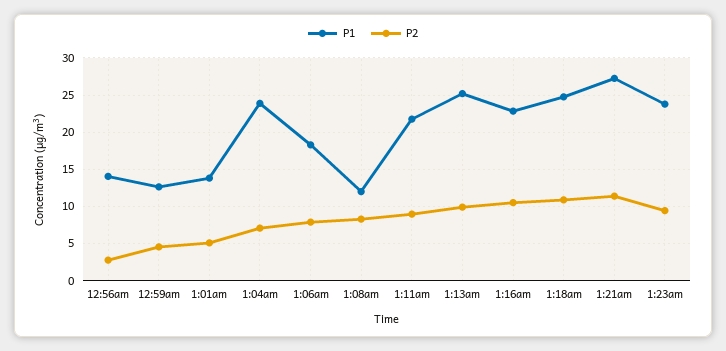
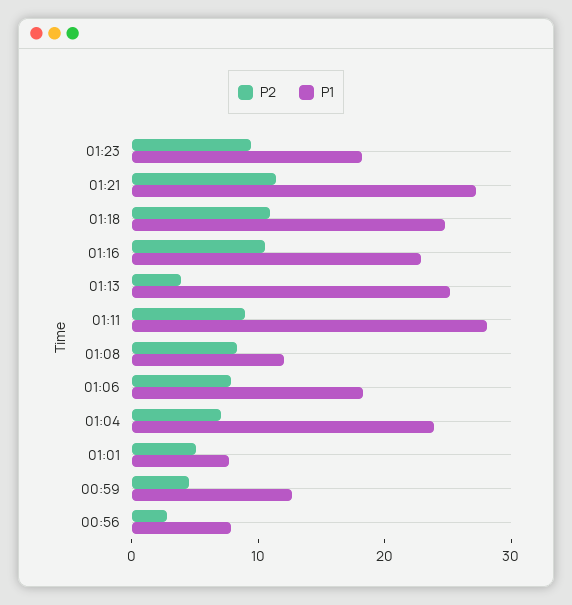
P1, 12:56am: 14 -> 8
P1, 1:01am: 14 -> 8
P1, 1:11am: 22 -> 28
P2, 1:13am: 10 -> 4
P1, 1:23am: 24 -> 18

